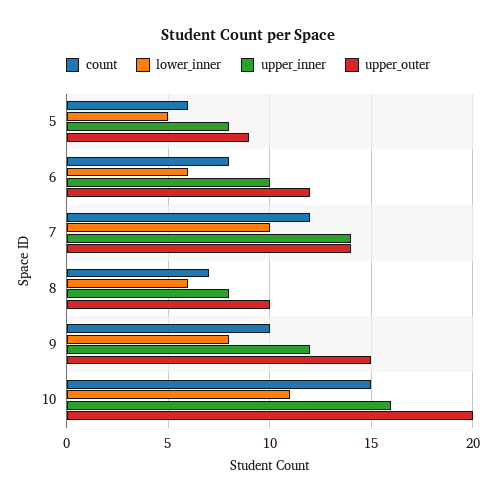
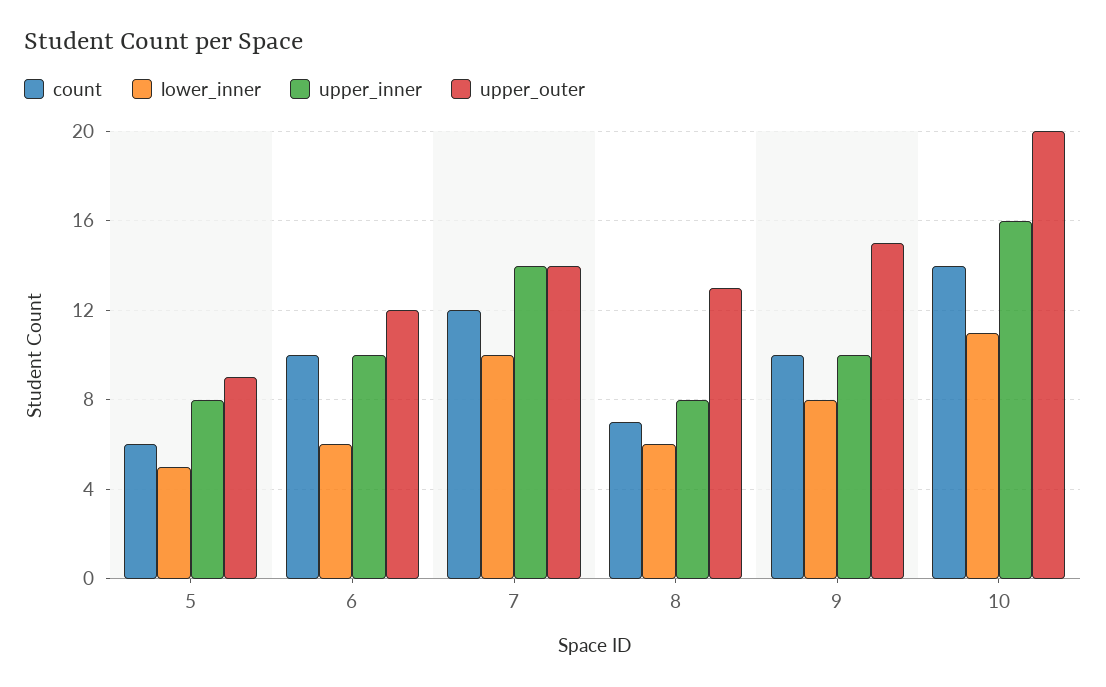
count, 6: 8 -> 10
upper_outer, 8: 10 -> 13
upper_inner, 9: 12 -> 10
count, 10: 15 -> 14

